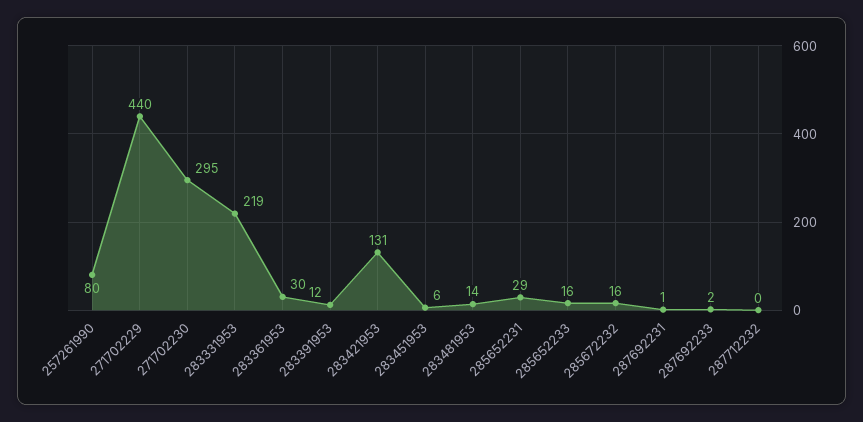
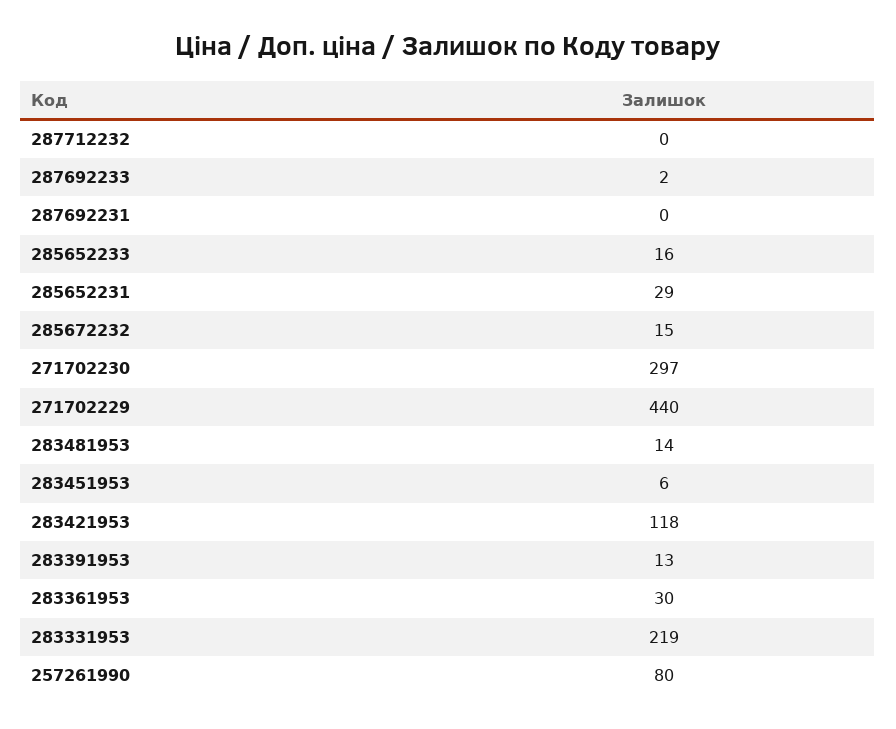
271702230: 295 -> 297
283391953: 12 -> 13
283421953: 131 -> 118
285672232: 16 -> 15
287692231: 1 -> 0

